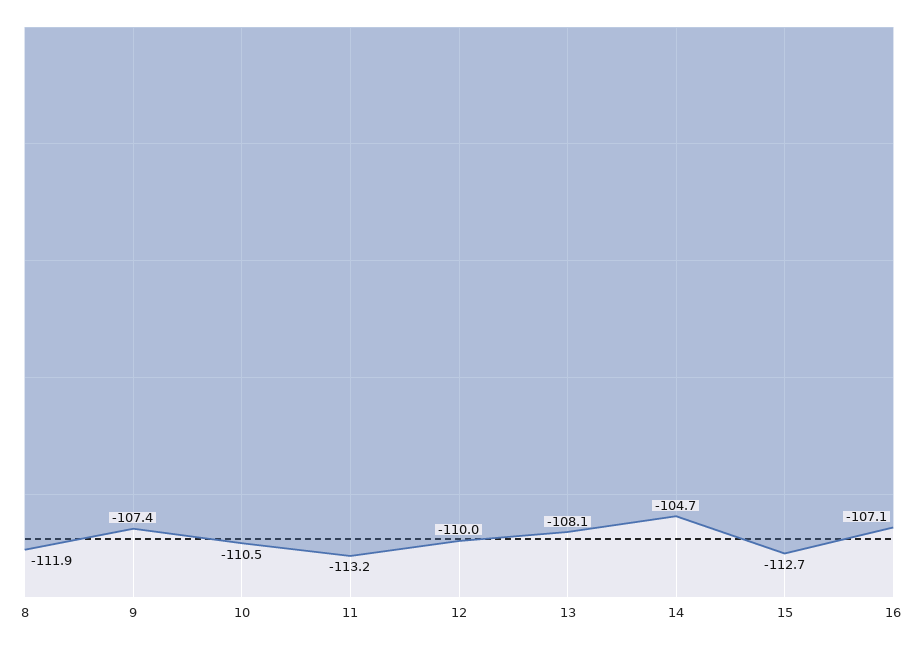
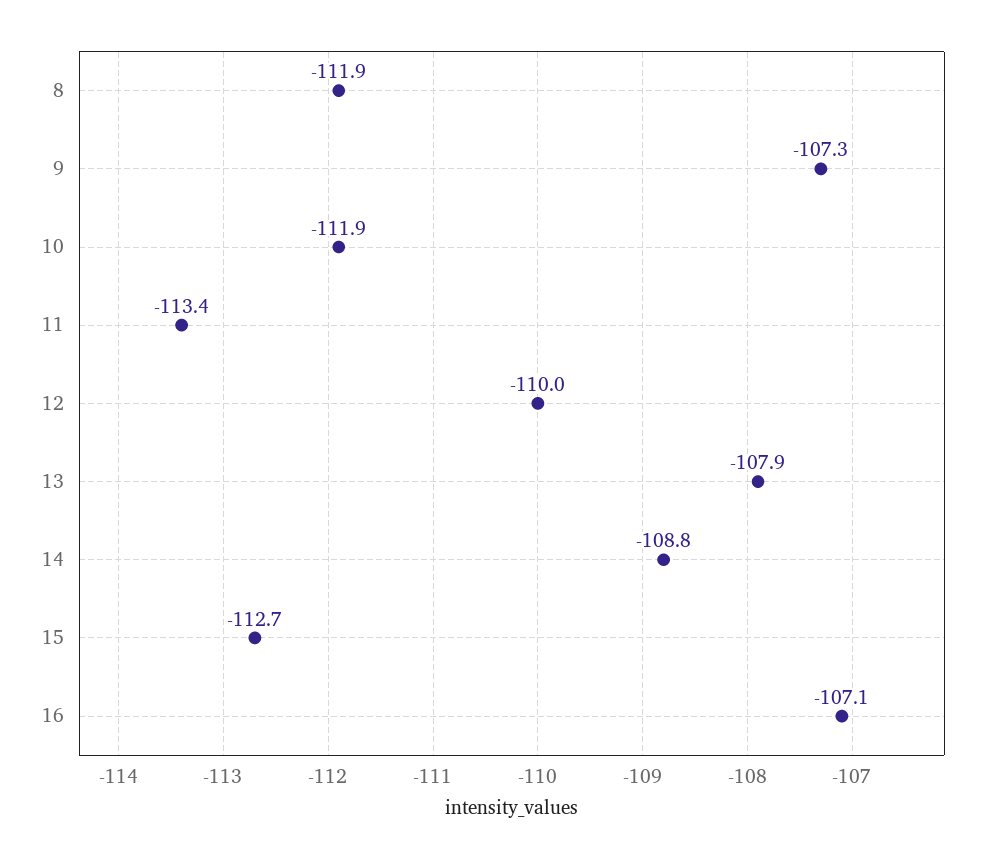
9: -107.4 -> -107.3
10: -110.5 -> -111.9
11: -113.2 -> -113.4
13: -108.1 -> -107.9
14: -104.7 -> -108.8

